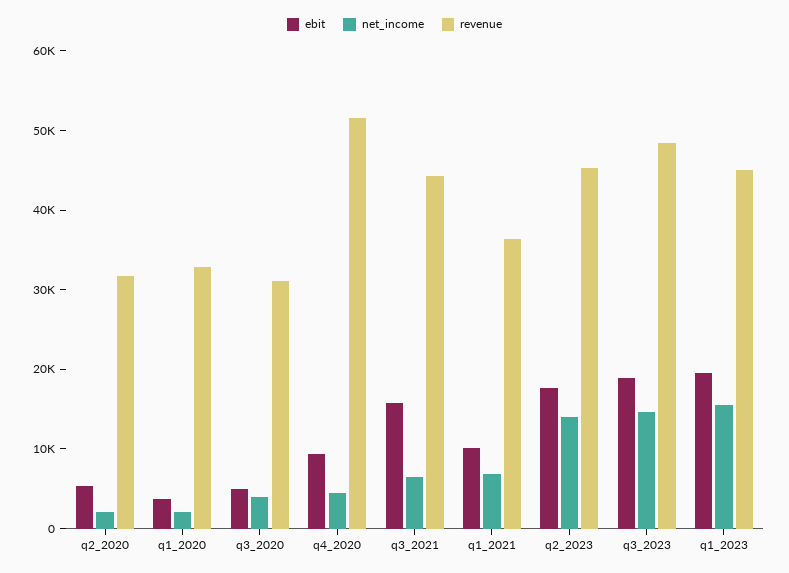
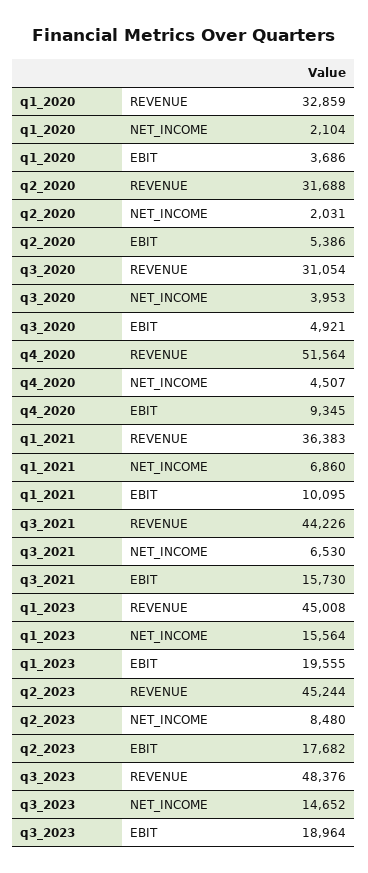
net_income, q2_2023: 14000 -> 8480

